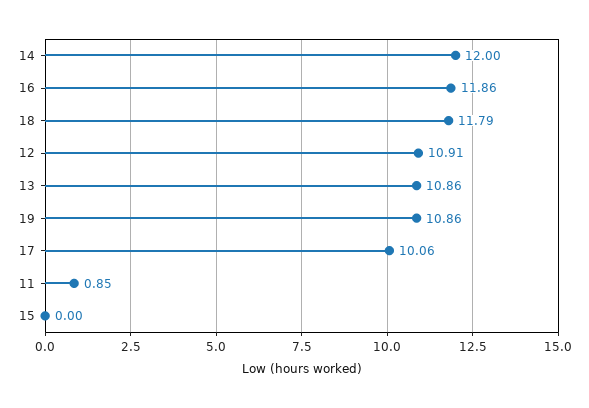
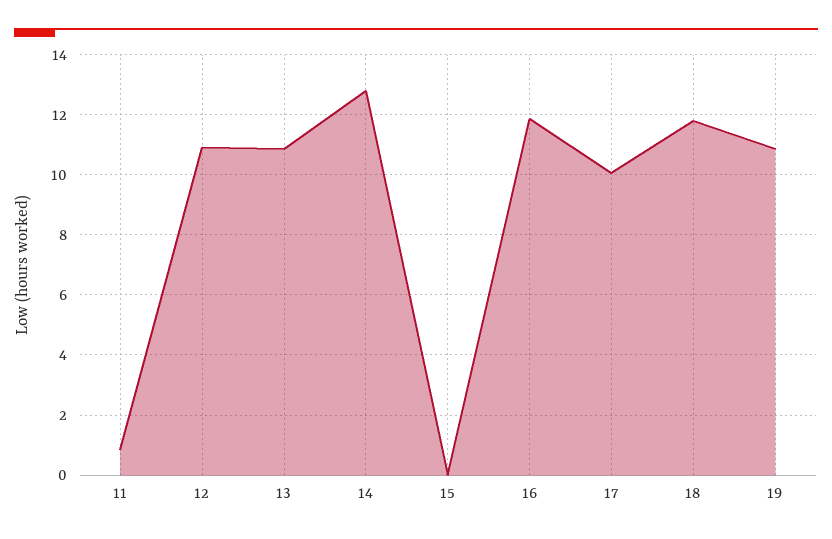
14: 12 -> 12.8

